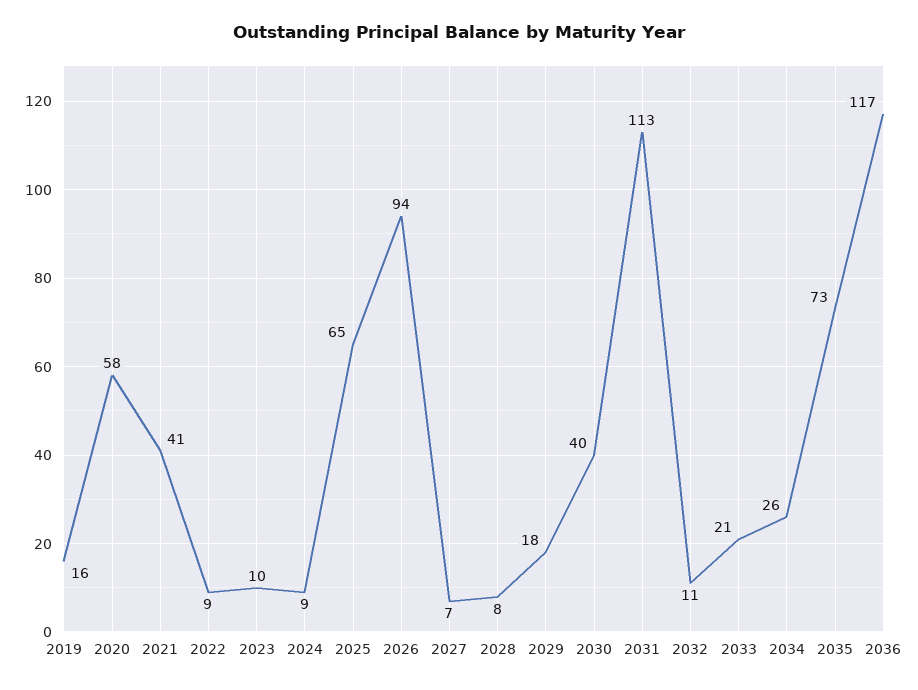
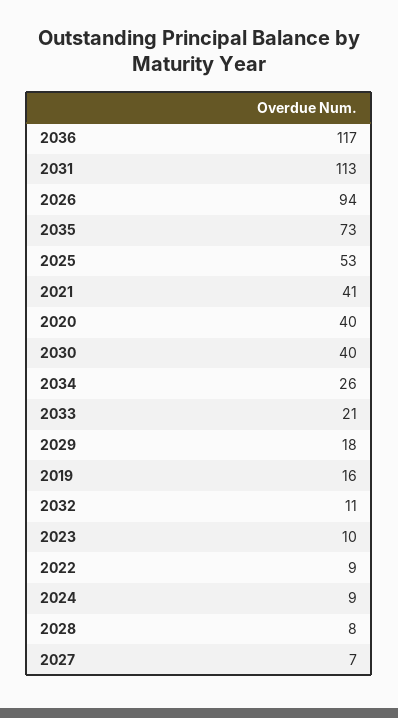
2020: 58 -> 40
2025: 65 -> 53

